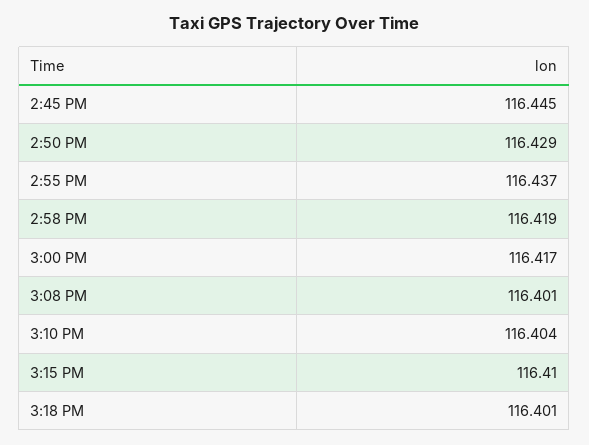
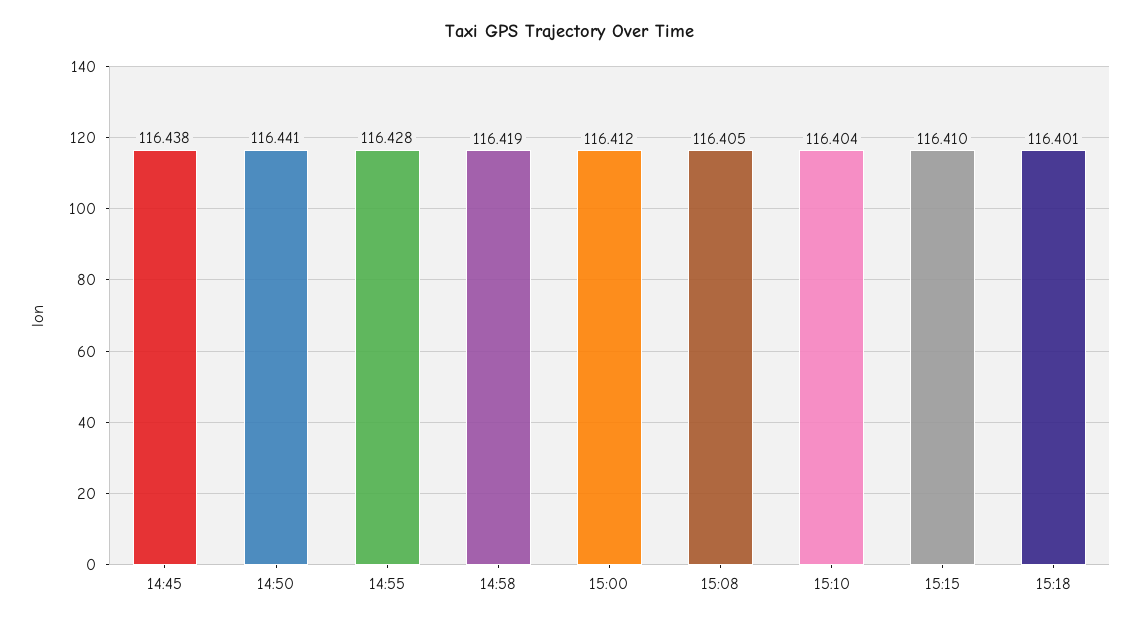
2:45 PM: 116.445 -> 116.438
2:50 PM: 116.429 -> 116.441
2:55 PM: 116.437 -> 116.428
3:00 PM: 116.417 -> 116.412
3:08 PM: 116.401 -> 116.405

